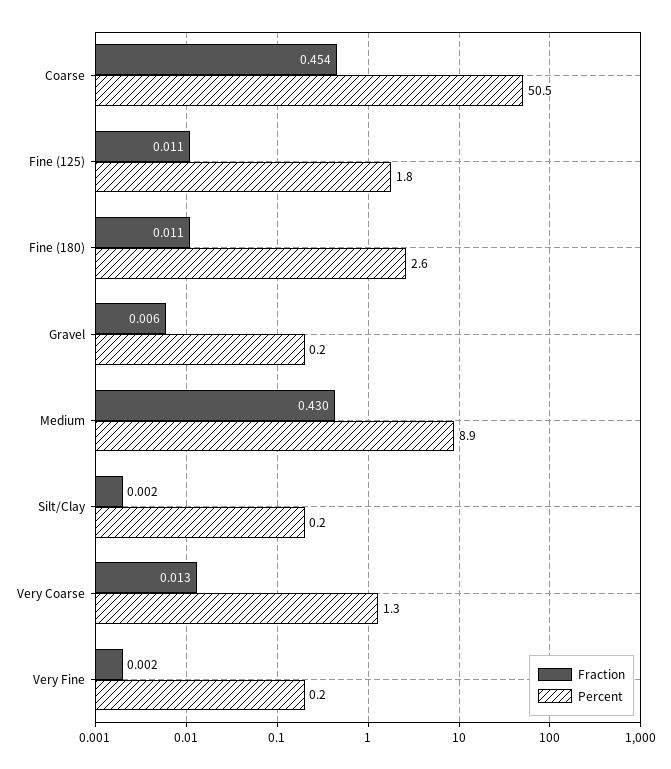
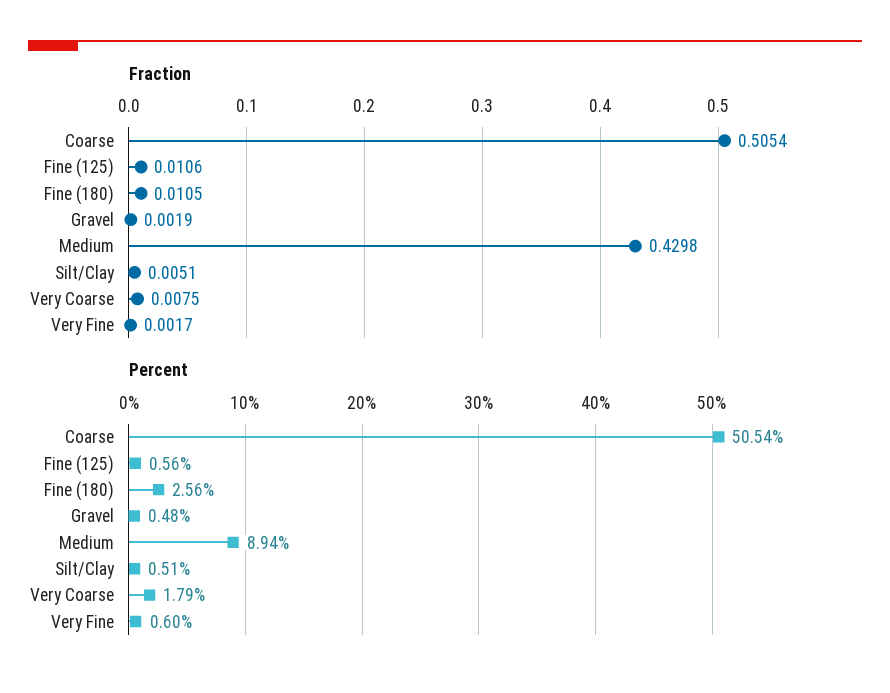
Fraction, Coarse: 0.454 -> 0.5054
Percent, Fine (125): 1.8 -> 0.56
Fraction, Gravel: 0.006 -> 0.0019
Percent, Gravel: 0.2 -> 0.48
Fraction, Silt/Clay: 0.002 -> 0.0051
Percent, Silt/Clay: 0.2 -> 0.51
Fraction, Very Coarse: 0.013 -> 0.0075
Percent, Very Coarse: 1.3 -> 1.79
Percent, Very Fine: 0.2 -> 0.6

